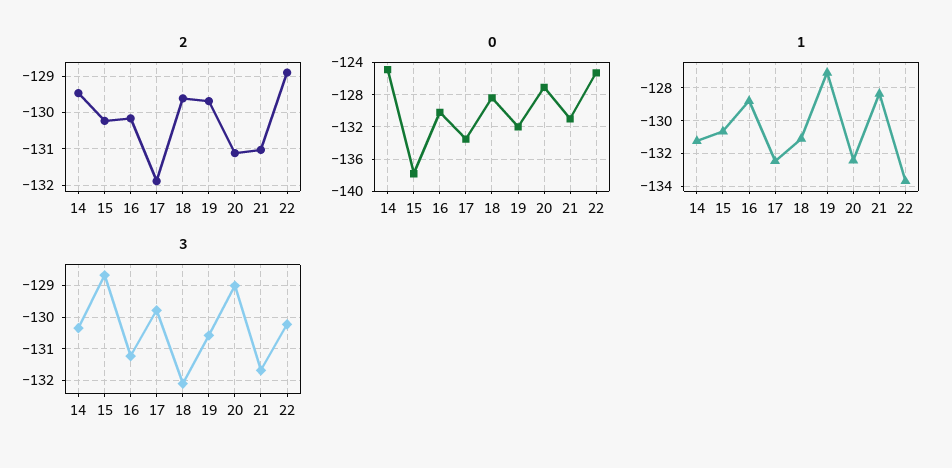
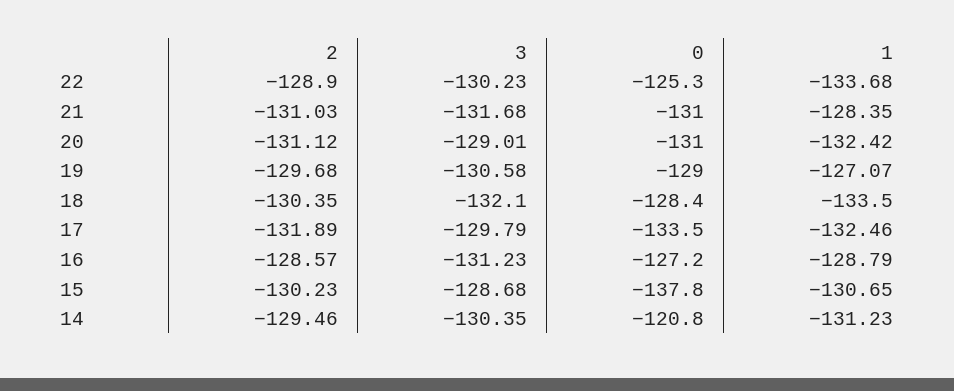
2, 16: -130.2 -> -128.57
2, 18: -129.6 -> -130.35
0, 14: -125 -> -120.8
0, 16: -130 -> -127.2
0, 19: -132 -> -129
0, 20: -127 -> -131
1, 18: -131 -> -133.5

